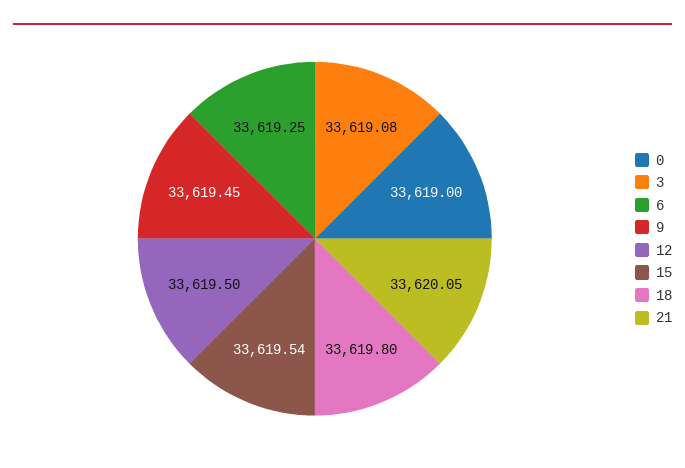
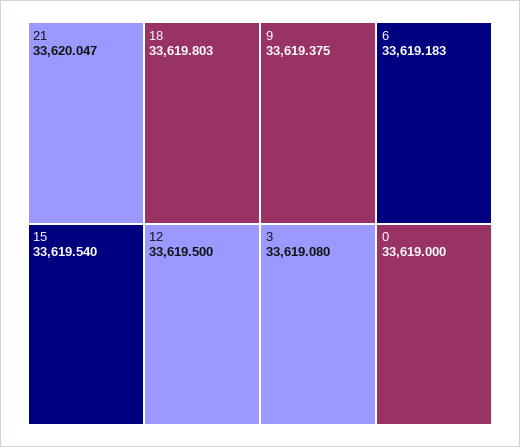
6: 33619.25 -> 33619.183
9: 33619.45 -> 33619.375

